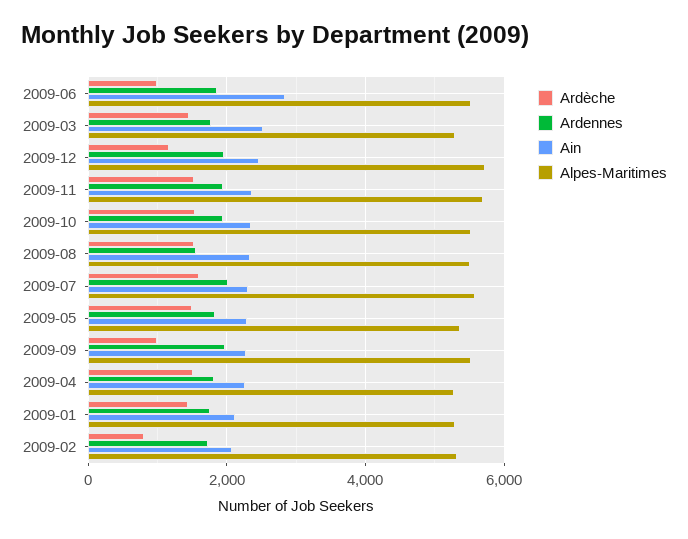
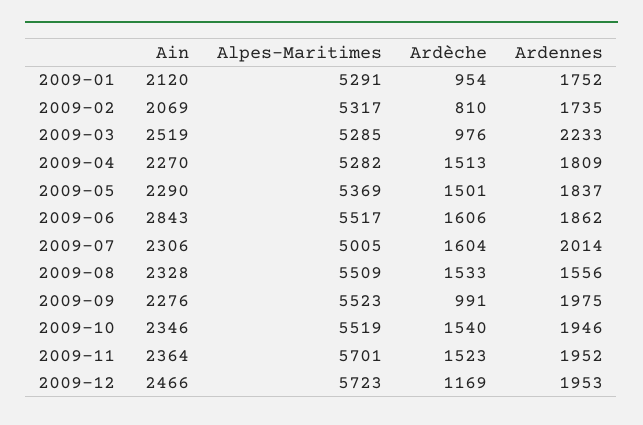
Ardèche, 2009-06: 1000 -> 1606
Ardèche, 2009-03: 1400 -> 976
Ardennes, 2009-03: 1800 -> 2233
Alpes-Maritimes, 2009-07: 5600 -> 5005
Ardèche, 2009-01: 1400 -> 954

